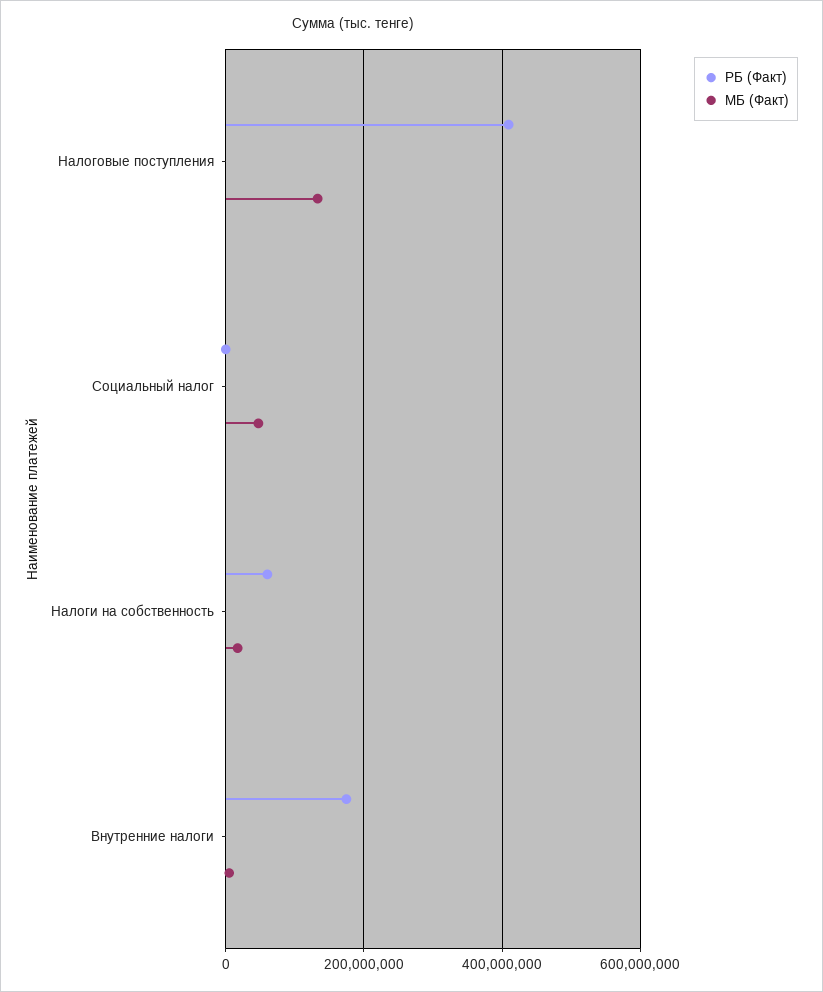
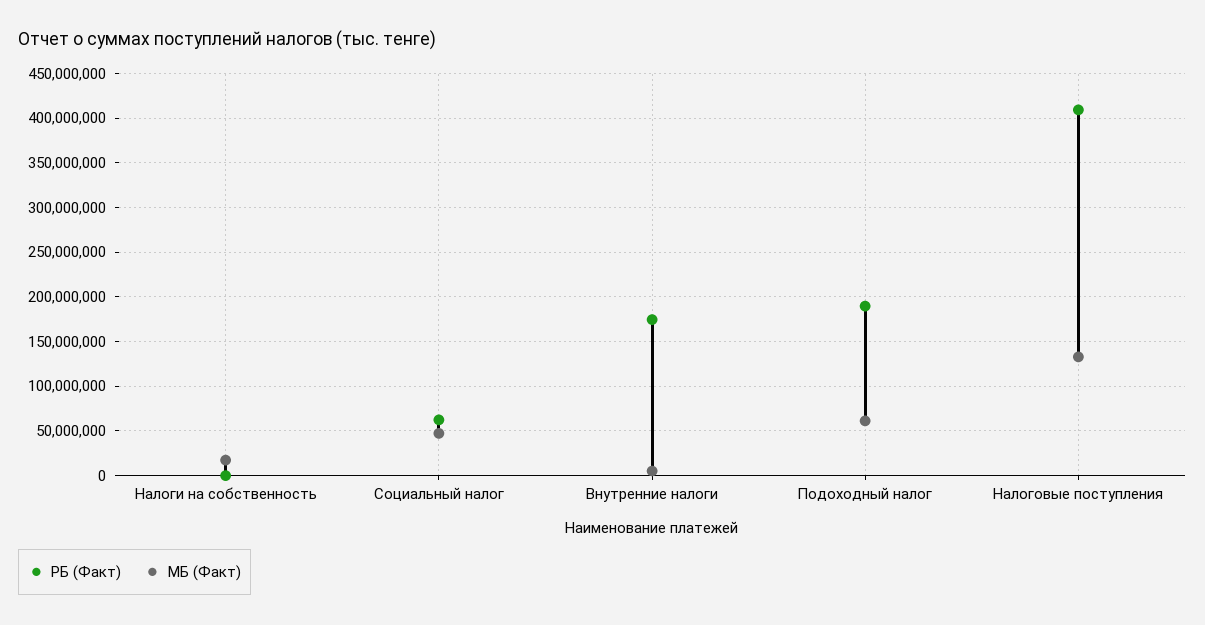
РБ (Факт), Социальный налог: 0 -> 60000000
РБ (Факт), Налоги на собственность: 60000000 -> 0
РБ (Факт), Подоходный налог: none -> 190000000
МБ (Факт), Подоходный налог: none -> 60000000

